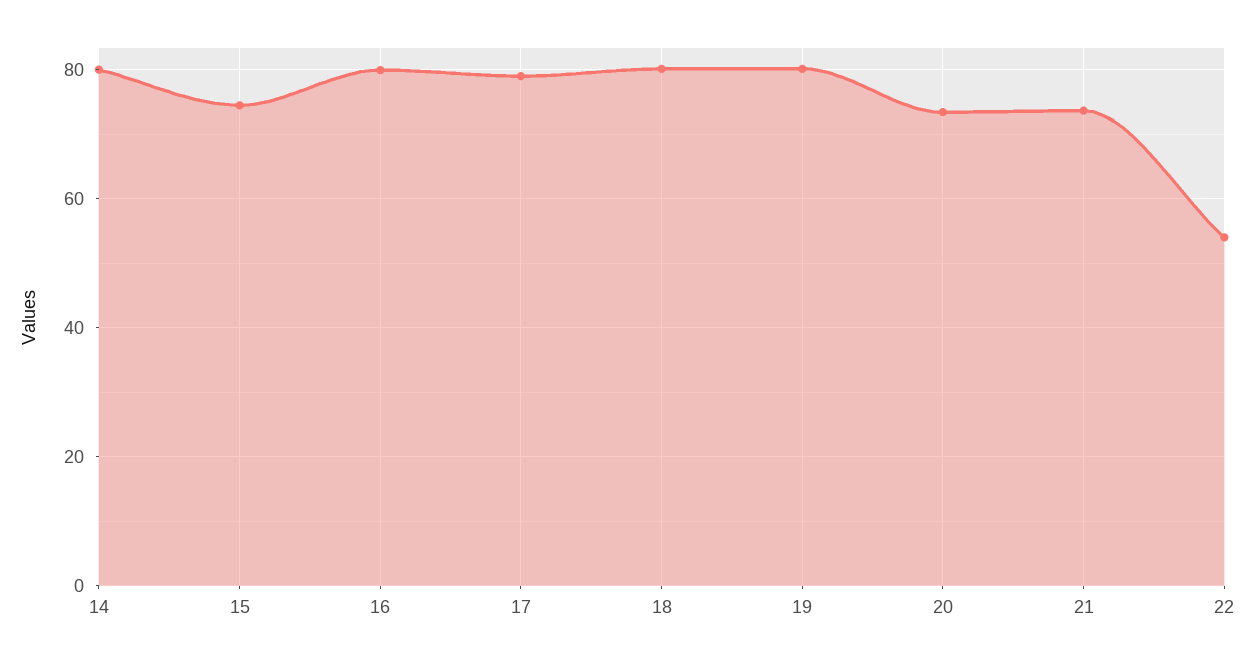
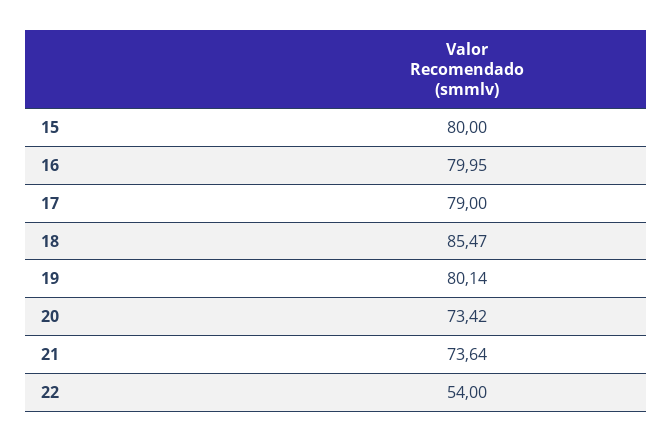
14: 80 -> none
15: 74 -> 80
18: 80 -> 85.47

